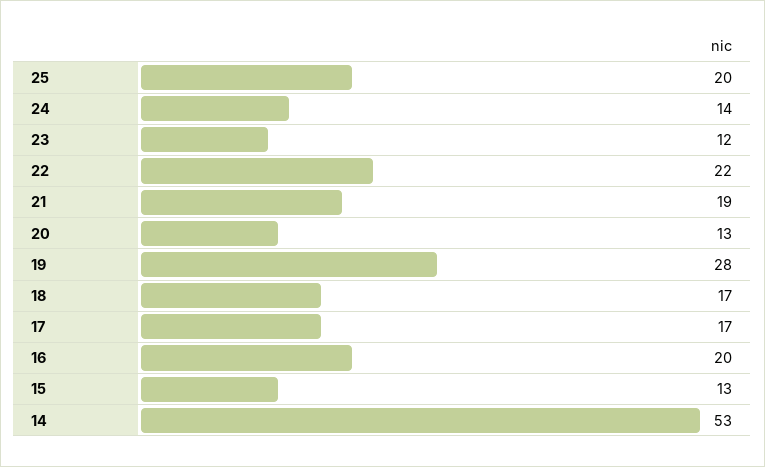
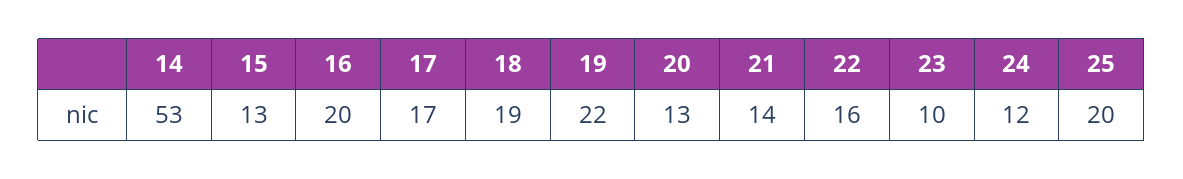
24: 14 -> 12
23: 12 -> 10
22: 22 -> 16
21: 19 -> 14
19: 28 -> 22
18: 17 -> 19

